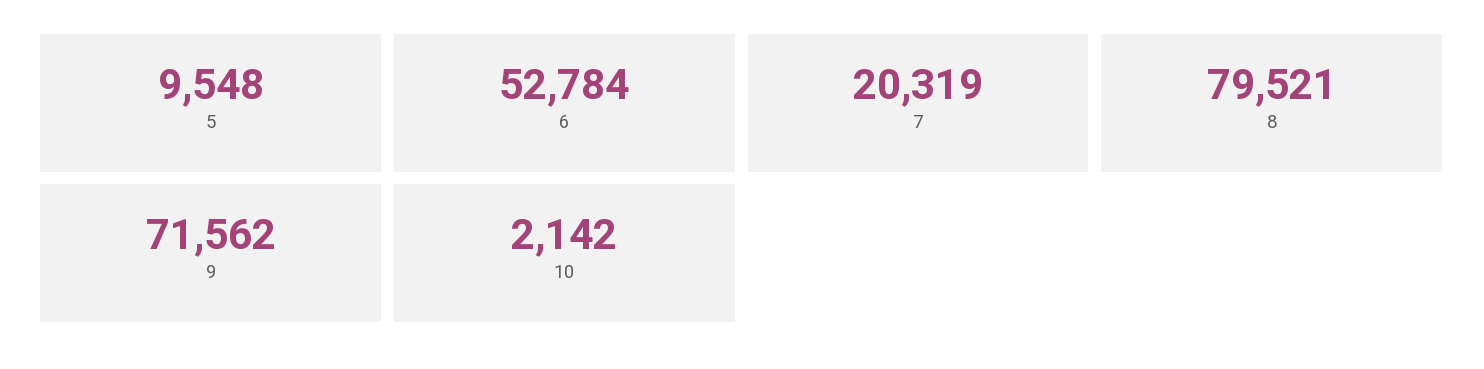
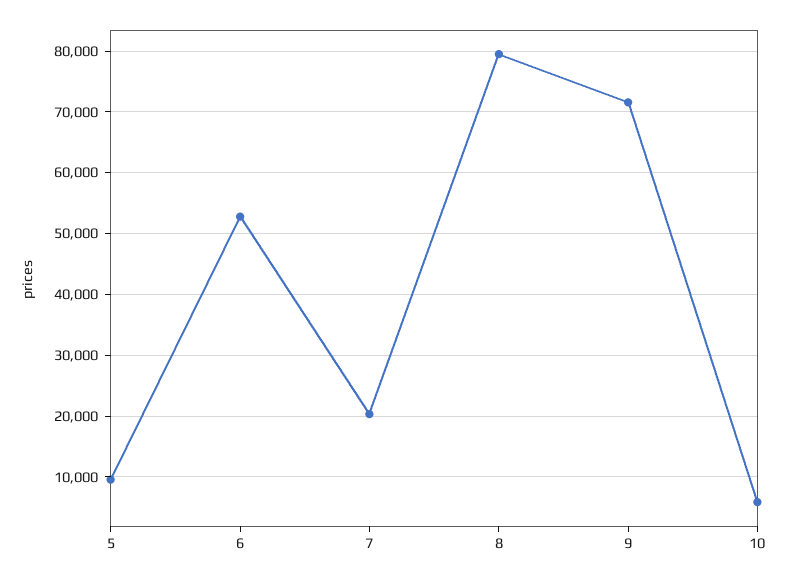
10: 2142 -> 6000

